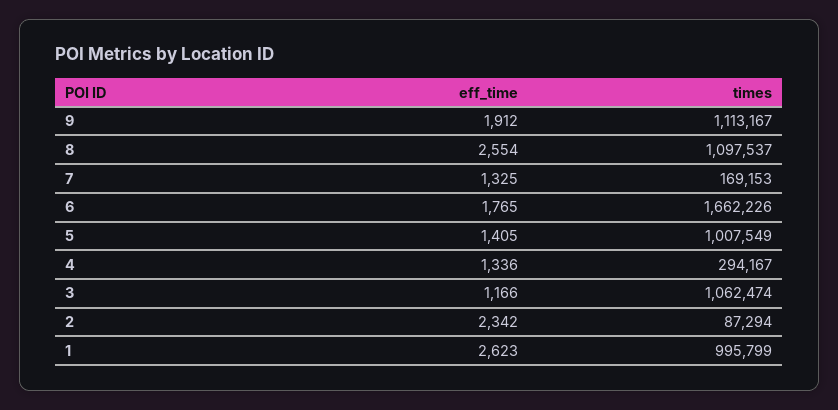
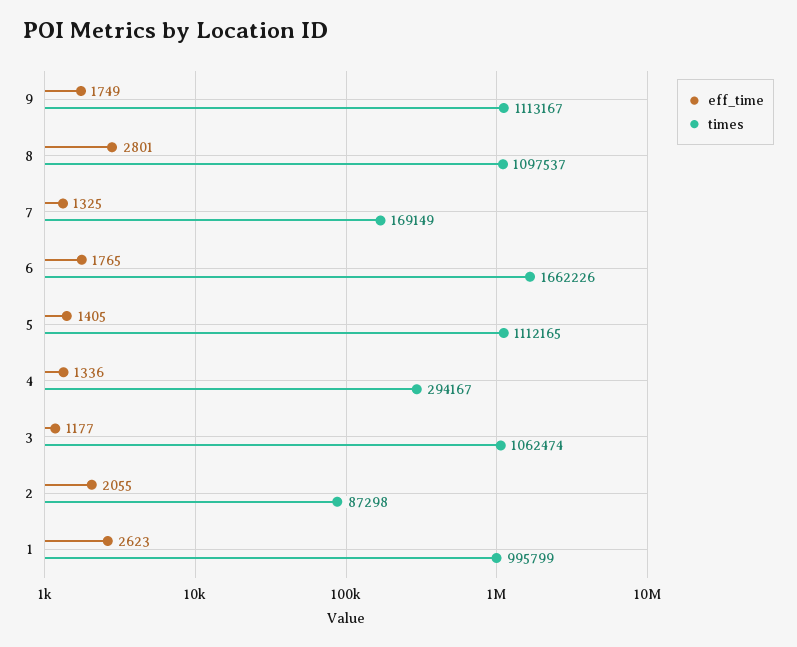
eff_time, 9: 1912 -> 1749
eff_time, 8: 2554 -> 2801
times, 7: 169153 -> 169149
times, 5: 1007549 -> 1112165
eff_time, 3: 1166 -> 1177
eff_time, 2: 2342 -> 2055
times, 2: 87294 -> 87298

